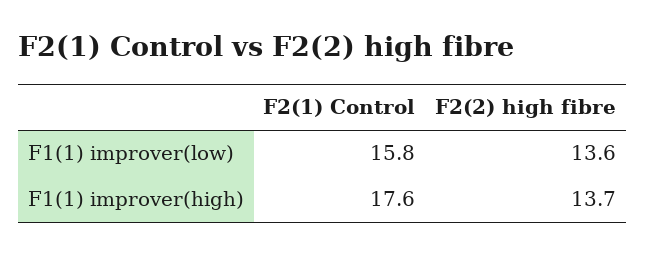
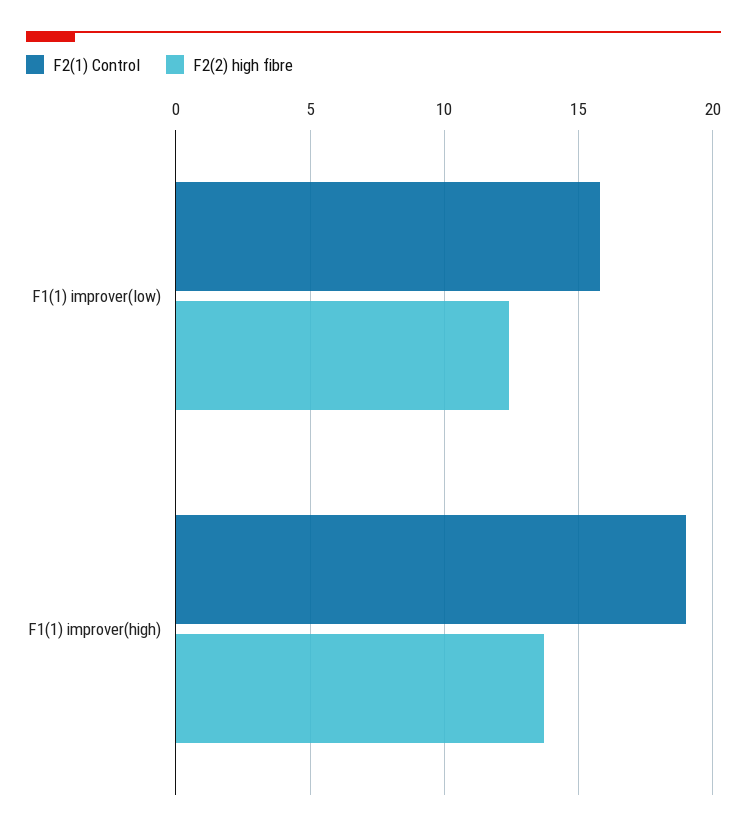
F2(2) high fibre, F1(1) improver(low): 13.6 -> 12.5
F2(1) Control, F1(1) improver(high): 17.6 -> 19

